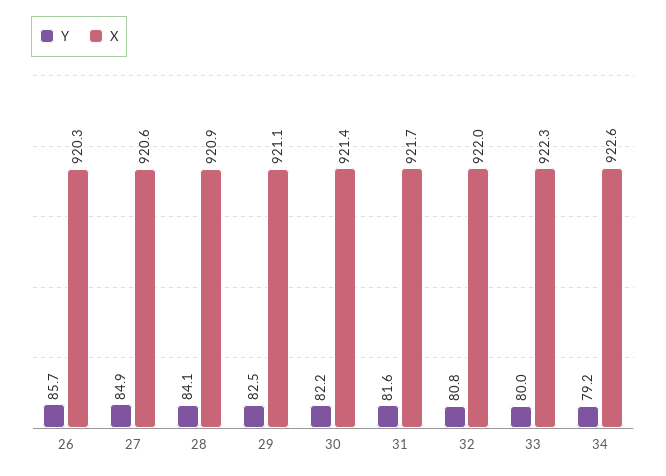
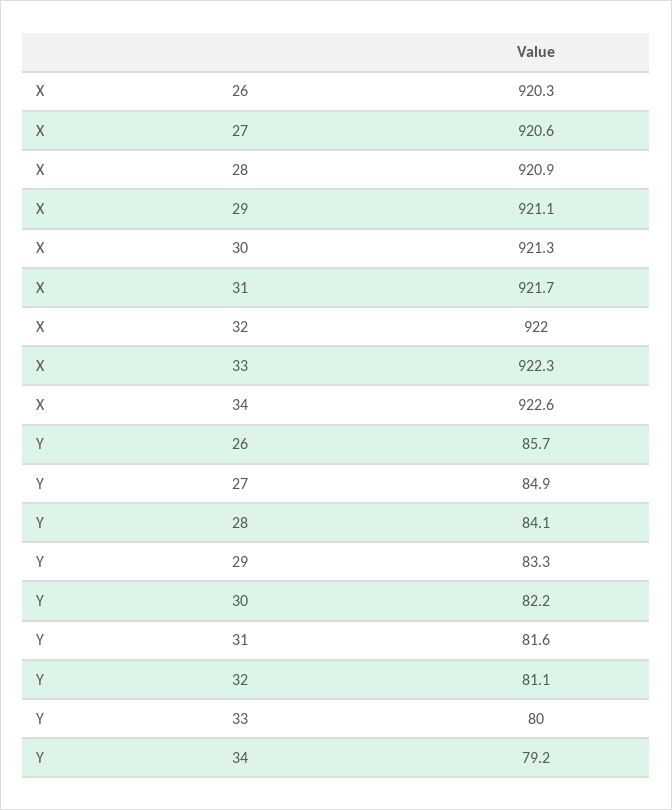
Y, 29: 82.5 -> 83.3
X, 30: 921.4 -> 921.3
Y, 32: 80.8 -> 81.1

